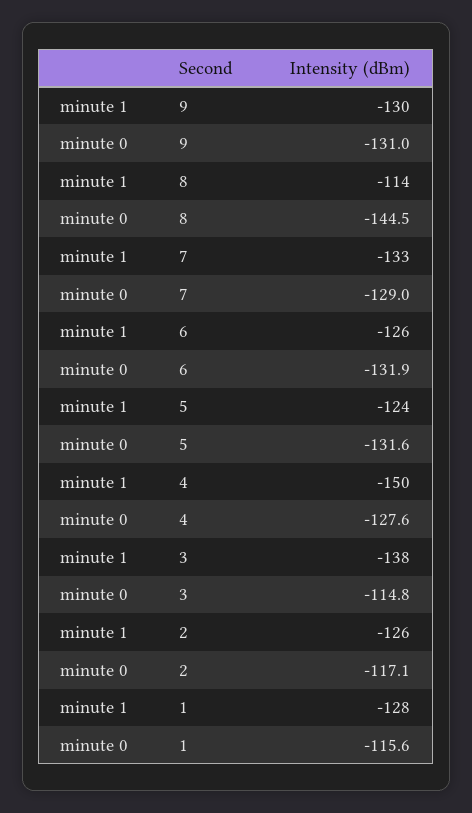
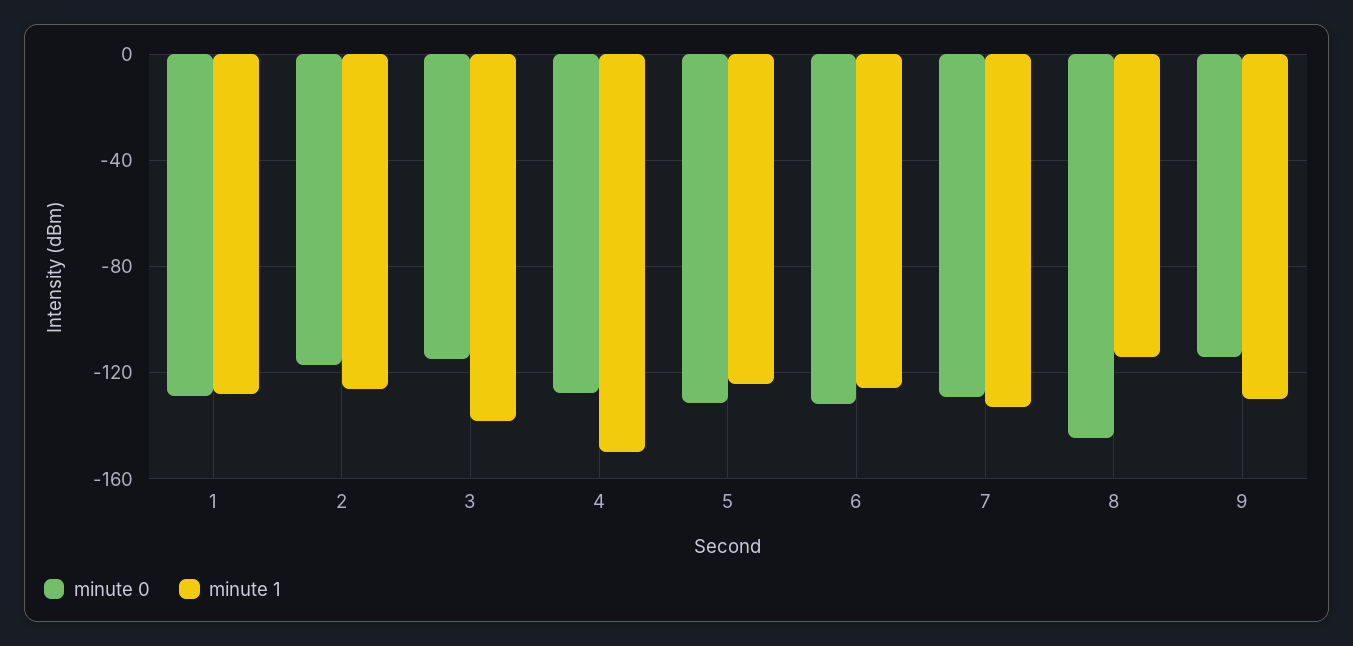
minute 0, 9: -131 -> -115
minute 0, 1: -115.6 -> -130

